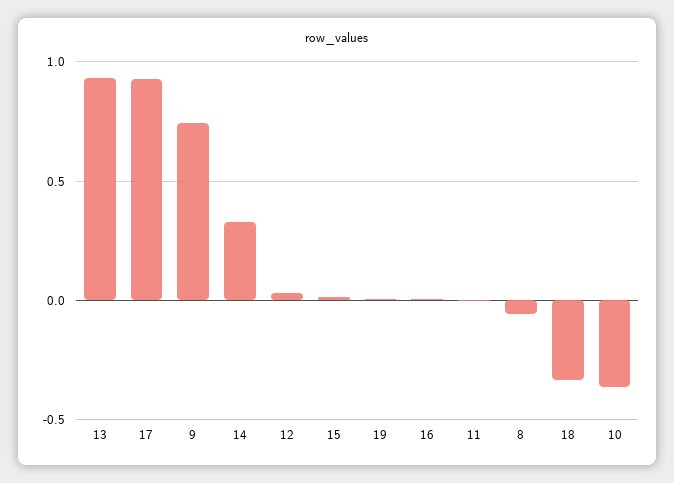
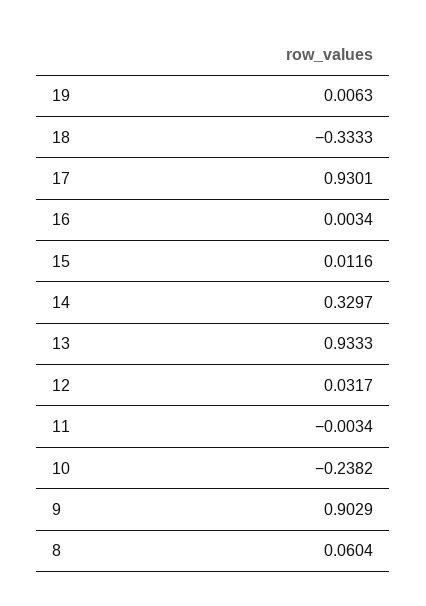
9: 0.75 -> 0.9029
8: -0.05 -> 0.0604
10: -0.35 -> -0.2382

